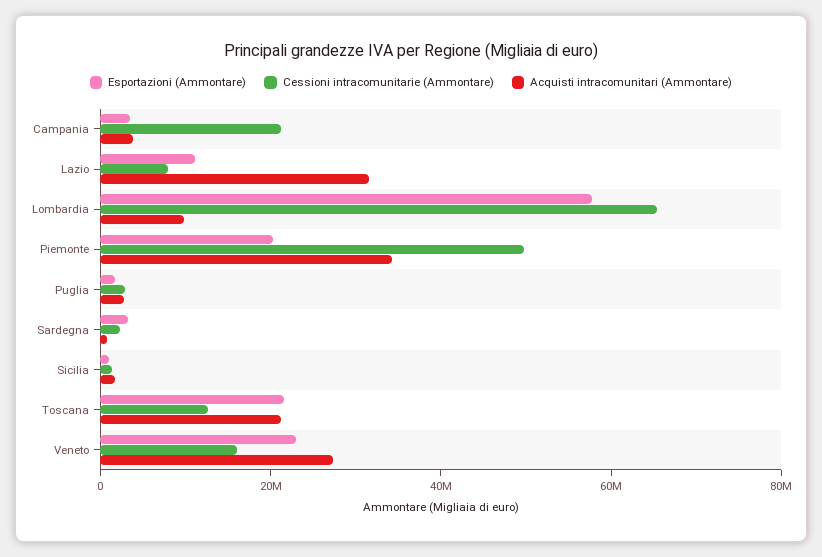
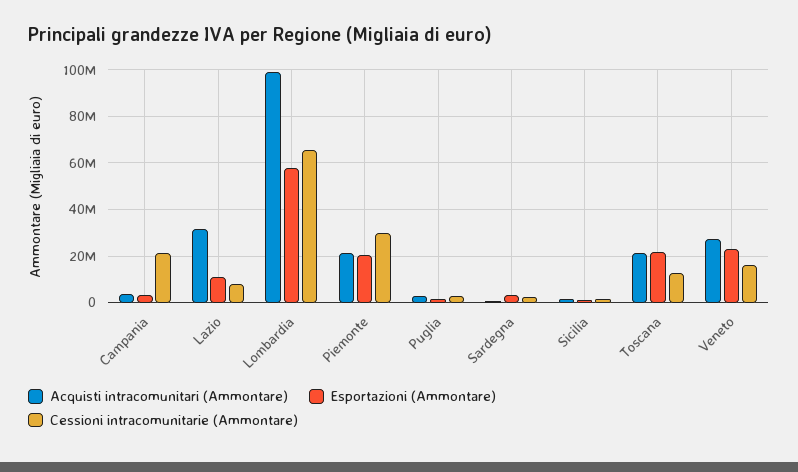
Acquisti intracomunitari (Ammontare), Lombardia: 10000000 -> 100000000
Cessioni intracomunitarie (Ammontare), Piemonte: 50000000 -> 30000000
Acquisti intracomunitari (Ammontare), Piemonte: 35000000 -> 20000000

